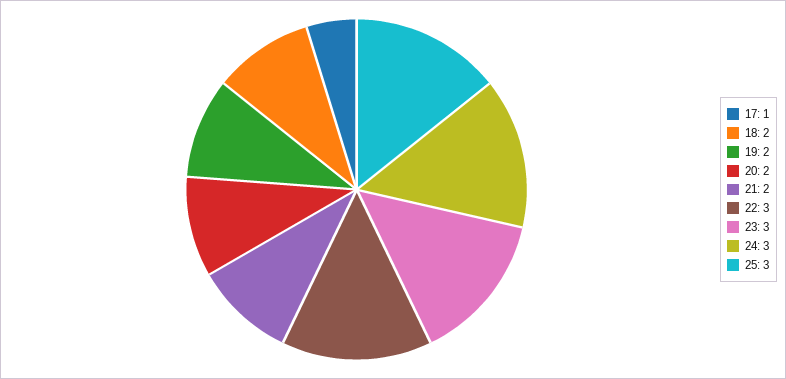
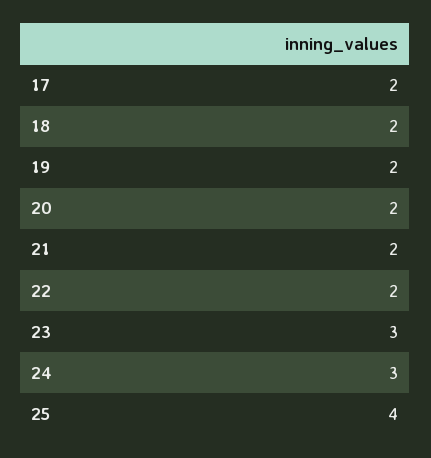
17: 1 -> 2
22: 3 -> 2
25: 3 -> 4

